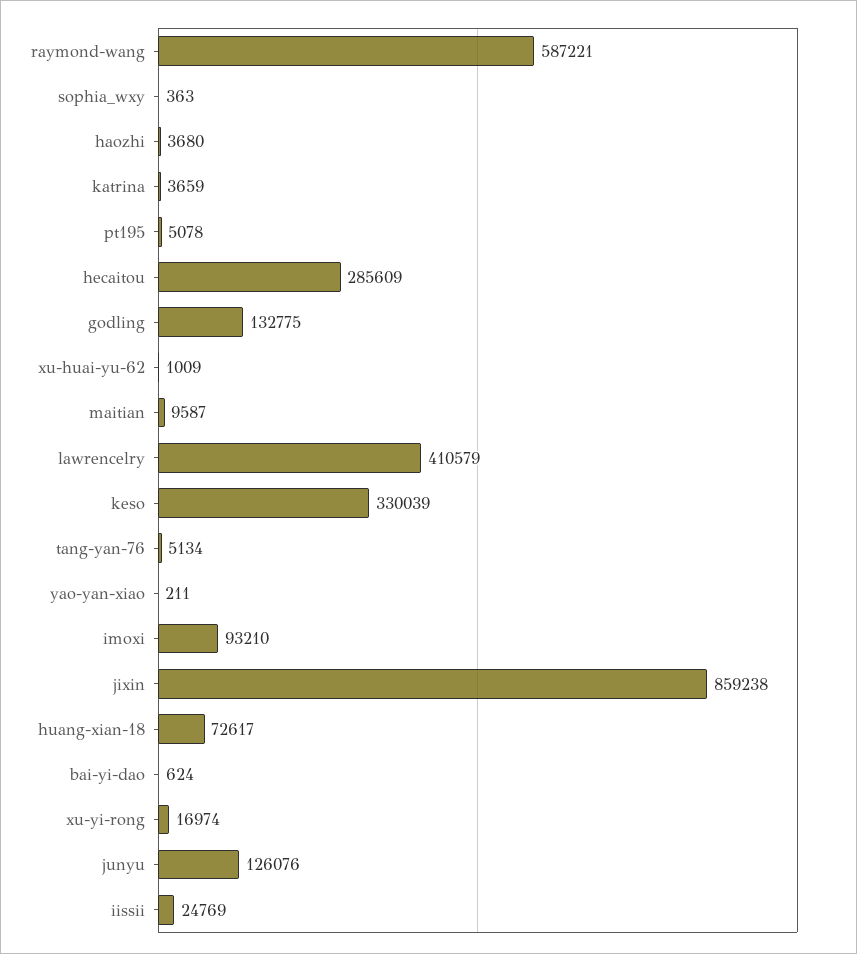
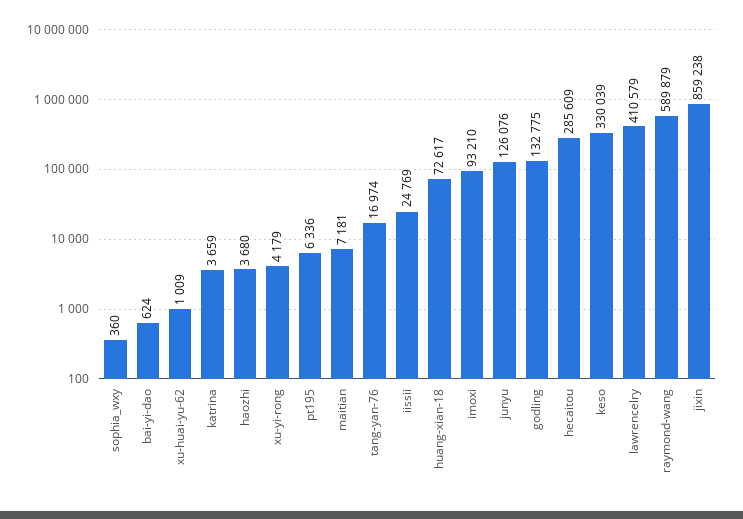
raymond-wang: 587221 -> 589879
sophia_wxy: 363 -> 360
pt195: 5078 -> 6336
maitian: 9587 -> 7181
tang-yan-76: 5134 -> 16974
yao-yan-xiao: 211 -> none
xu-yi-rong: 16974 -> 4179

